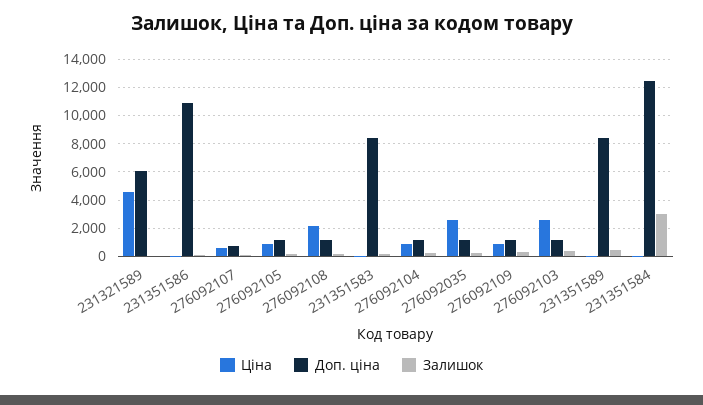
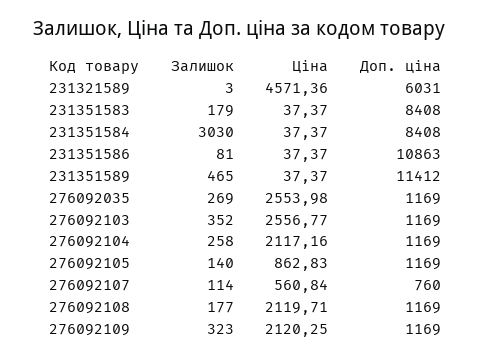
Ціна, 276092104: 1000 -> 2117.16
Ціна, 276092109: 1000 -> 2120.25
Доп. ціна, 231351589: 8500 -> 11412
Доп. ціна, 231351584: 12500 -> 8408

